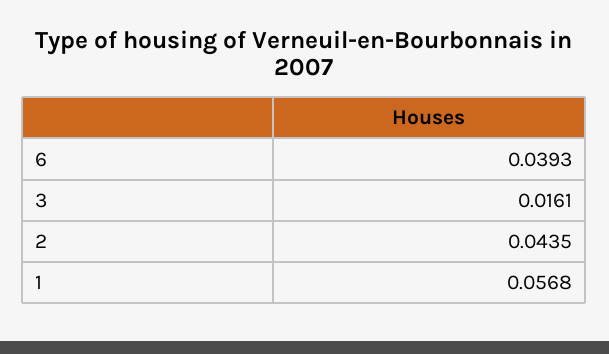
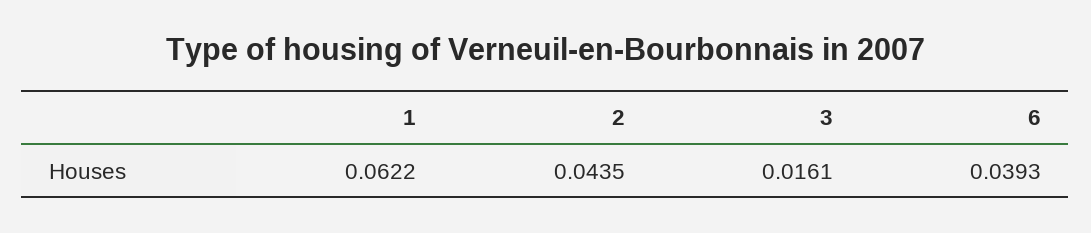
1: 0.0568 -> 0.0622

